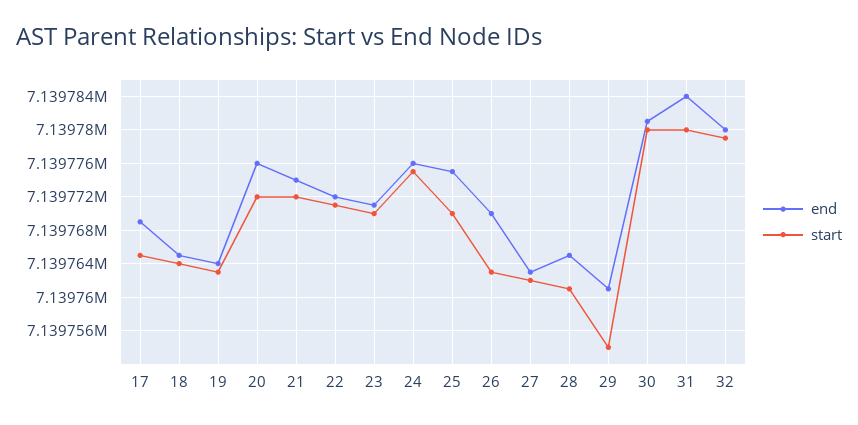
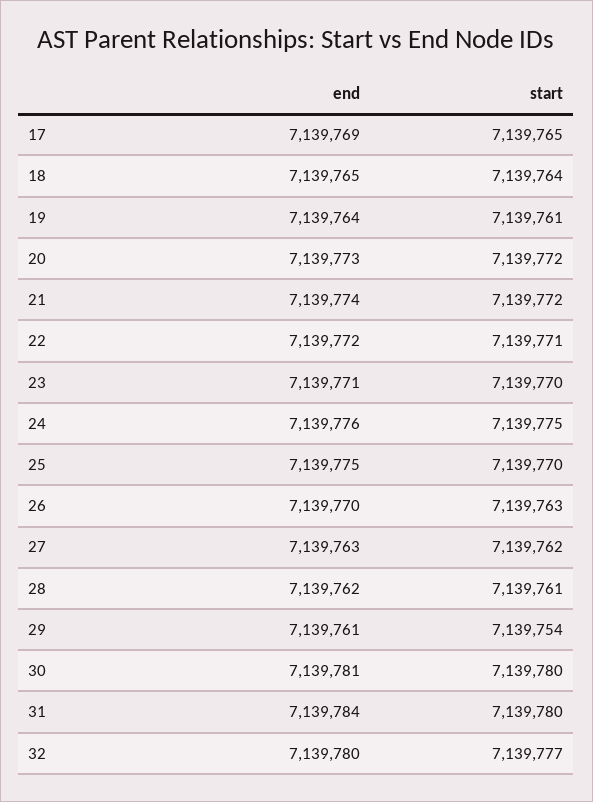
start, 19: 7139763 -> 7139761
end, 20: 7139776 -> 7139773
end, 28: 7139765 -> 7139762
start, 32: 7139779 -> 7139777

